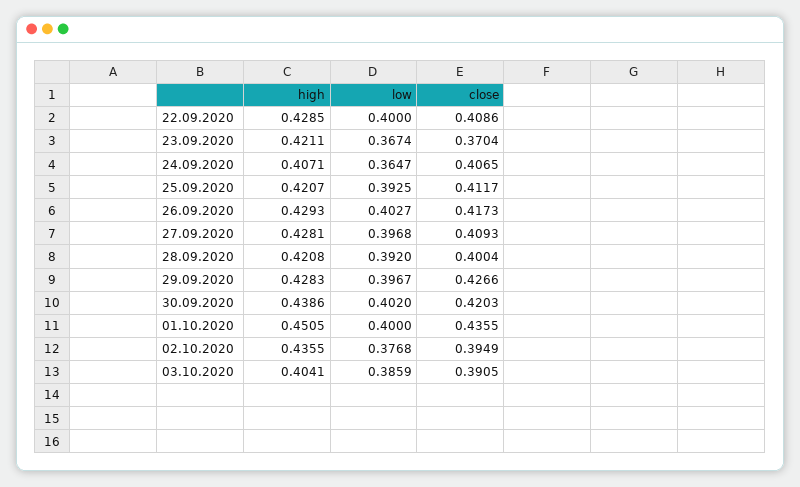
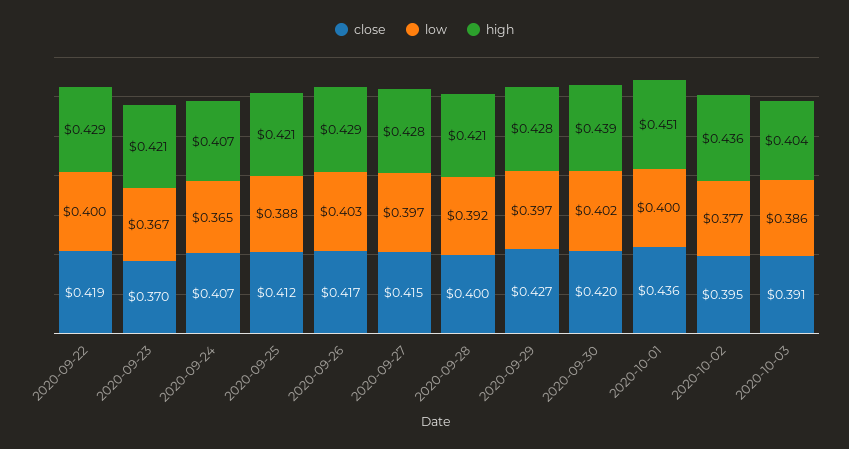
close, 22.09.2020: 0.4086 -> 0.419
low, 25.09.2020: 0.3925 -> 0.388
close, 27.09.2020: 0.4093 -> 0.415

